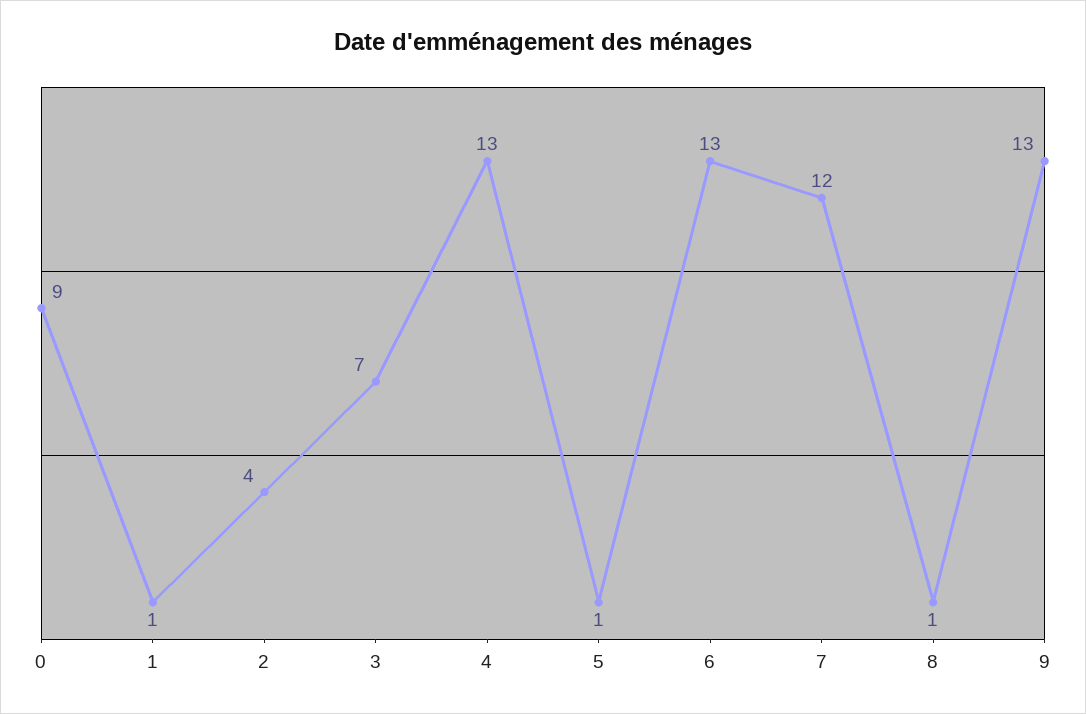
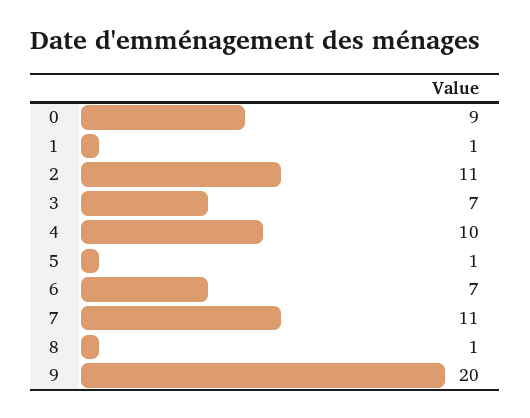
2: 4 -> 11
4: 13 -> 10
6: 13 -> 7
7: 12 -> 11
9: 13 -> 20

